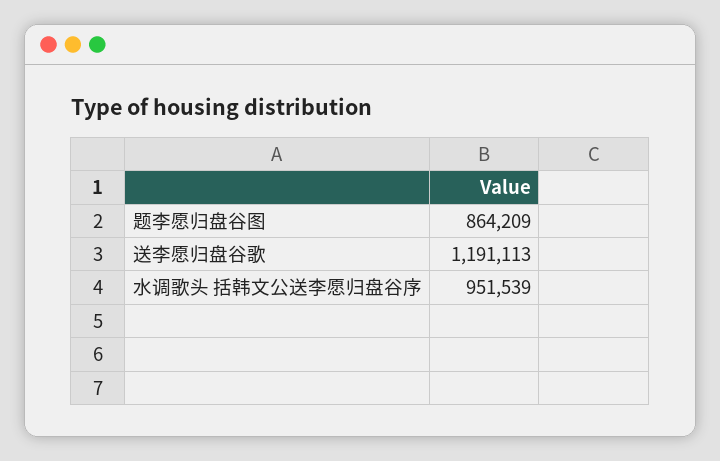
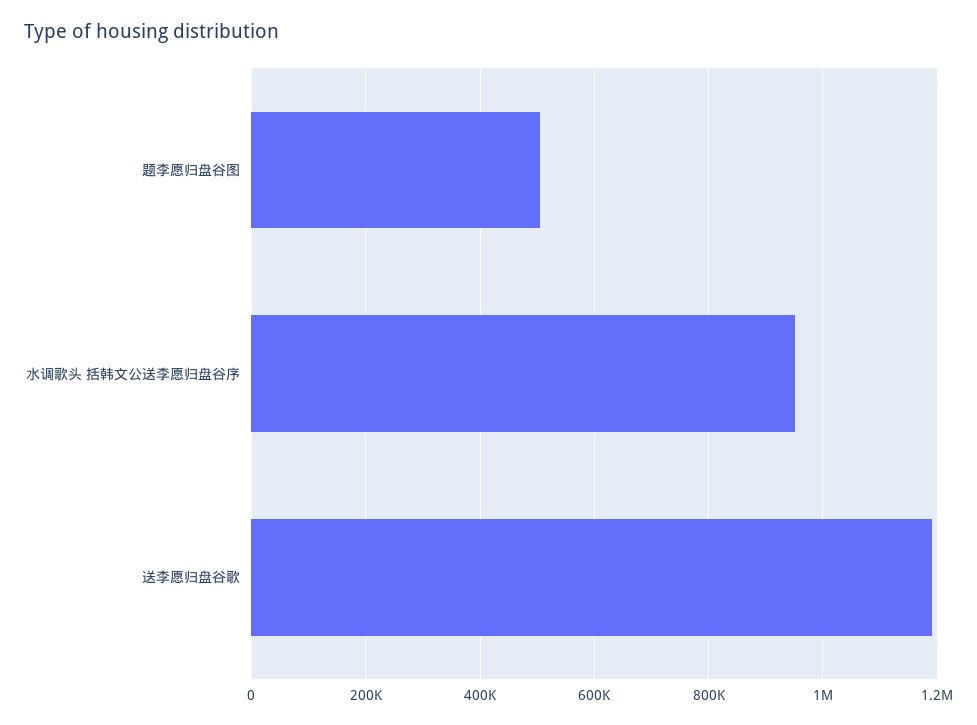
题李愿归盘谷图: 864209 -> 500000

